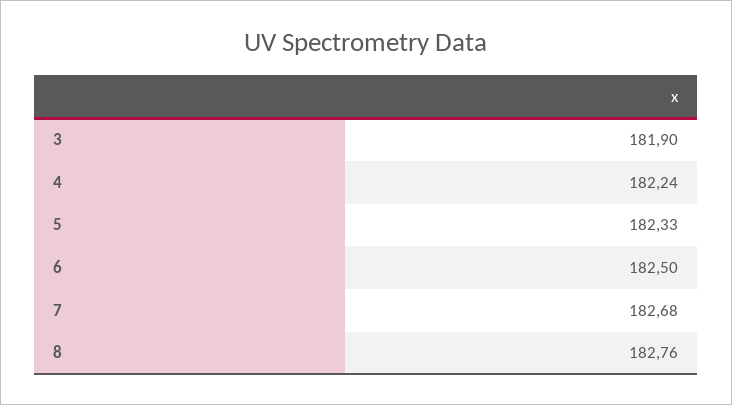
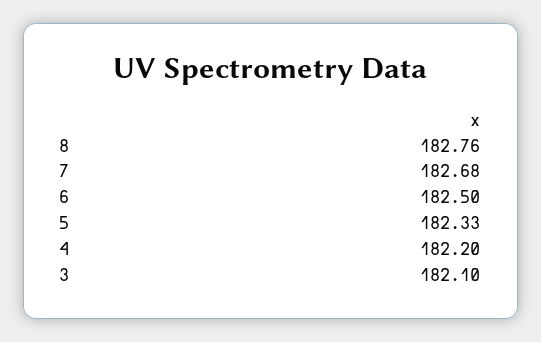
3: 181.9 -> 182.1
4: 182.24 -> 182.2

